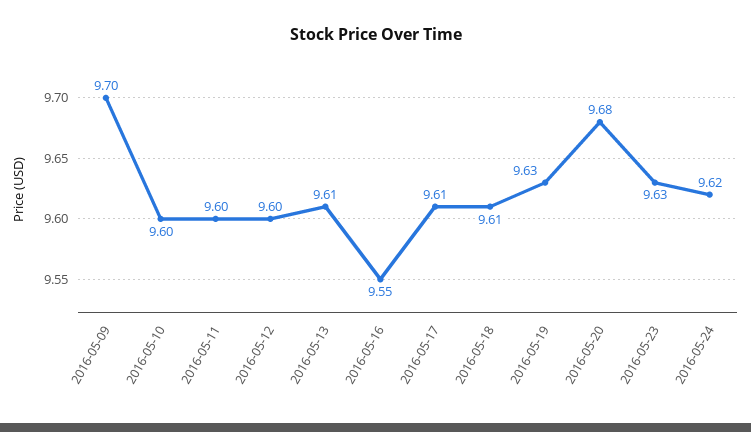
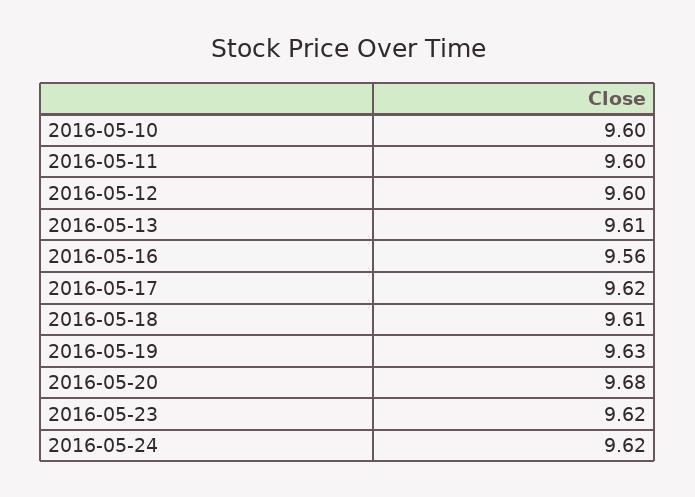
2016-05-09: 9.7 -> none
2016-05-16: 9.55 -> 9.56
2016-05-17: 9.61 -> 9.62
2016-05-23: 9.63 -> 9.62

